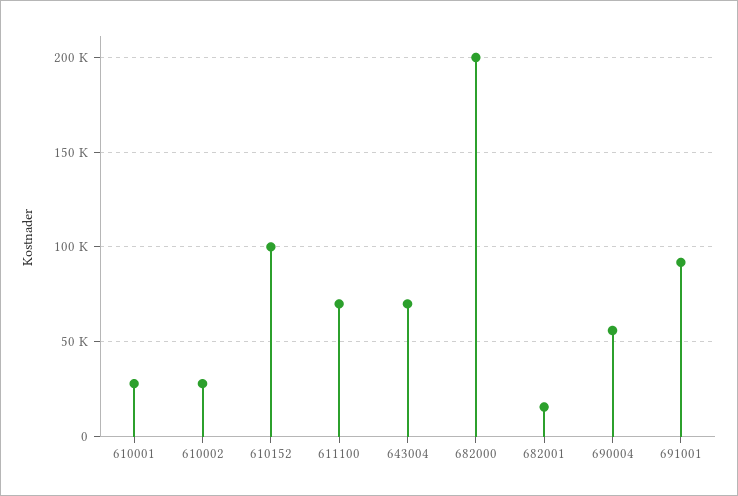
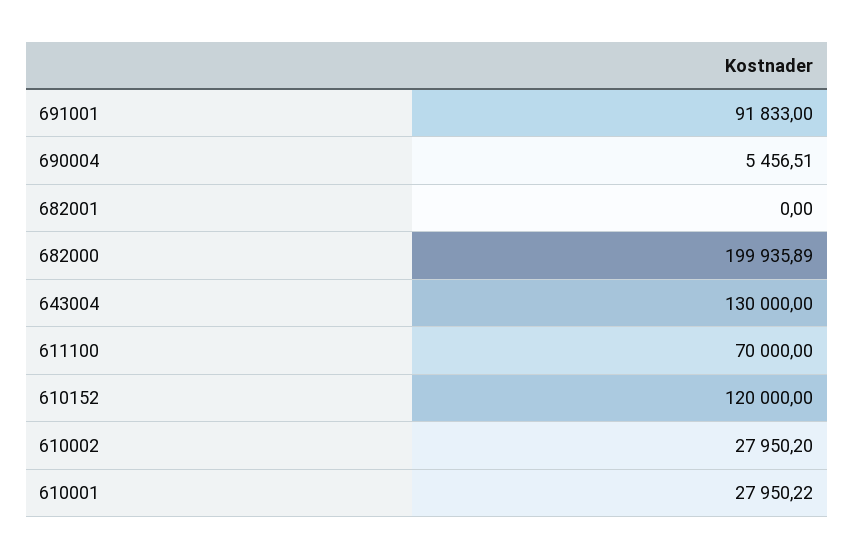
610152: 100000 -> 120000
643004: 70000 -> 130000
682001: 15000 -> 0
690004: 55000 -> 5456.51

